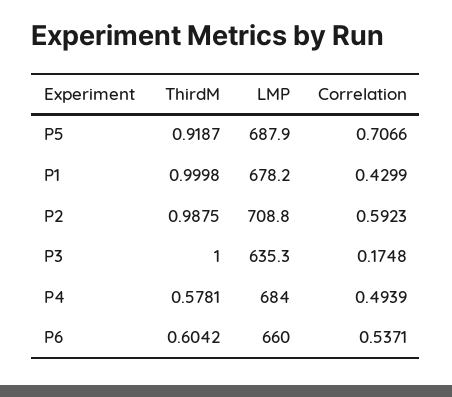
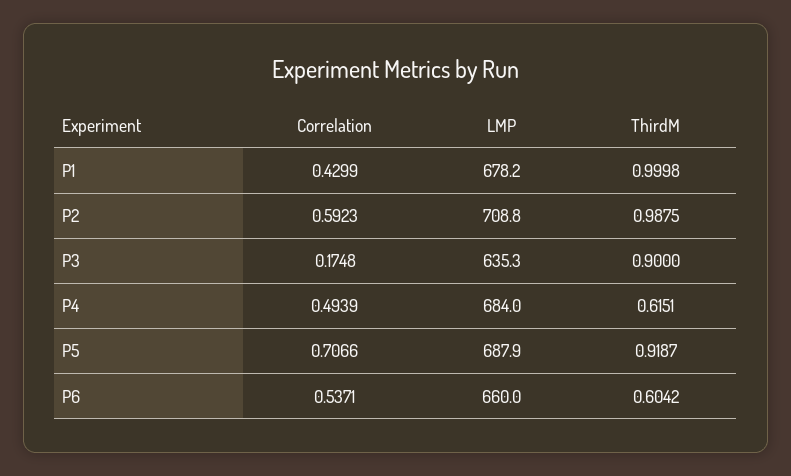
ThirdM, P3: 1 -> 0.9
ThirdM, P4: 0.5781 -> 0.6151

